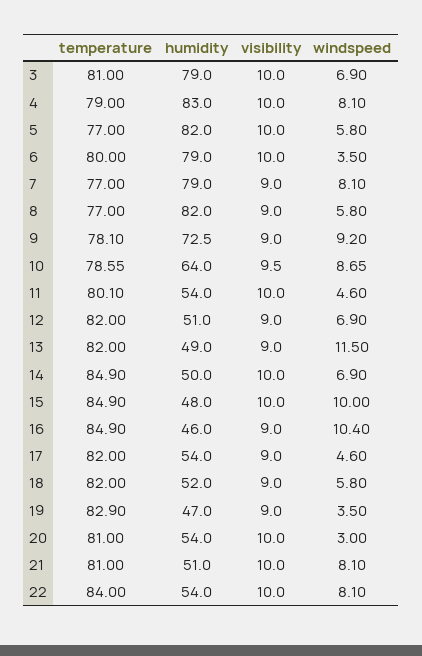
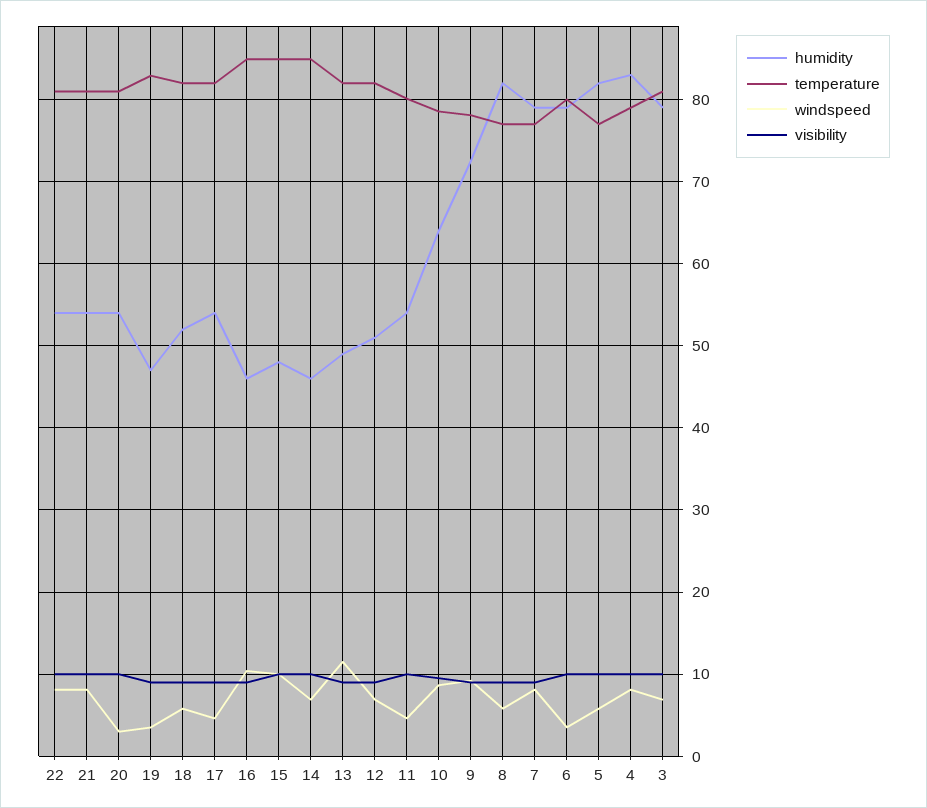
humidity, 14: 50 -> 46
humidity, 21: 51 -> 54
temperature, 22: 84 -> 81

